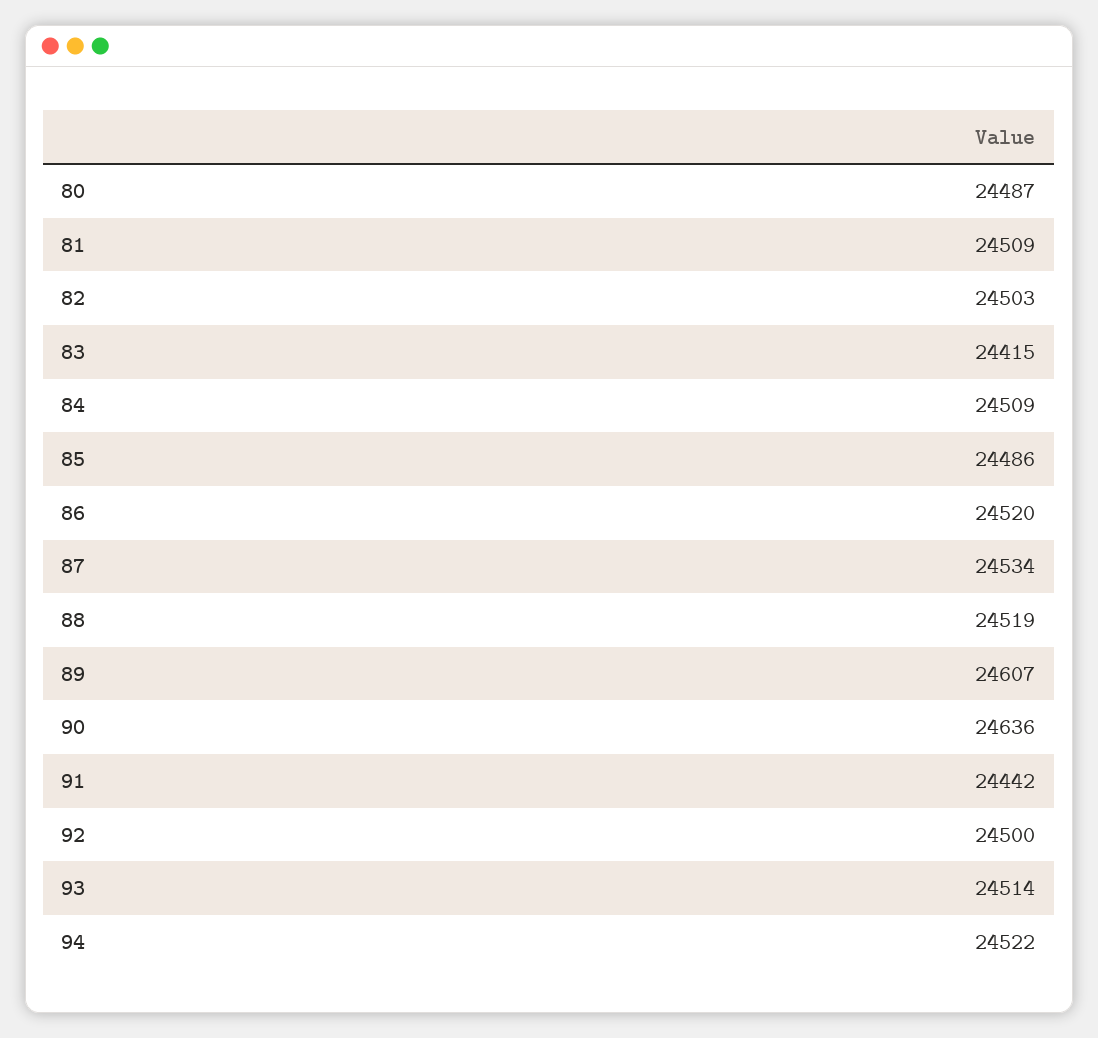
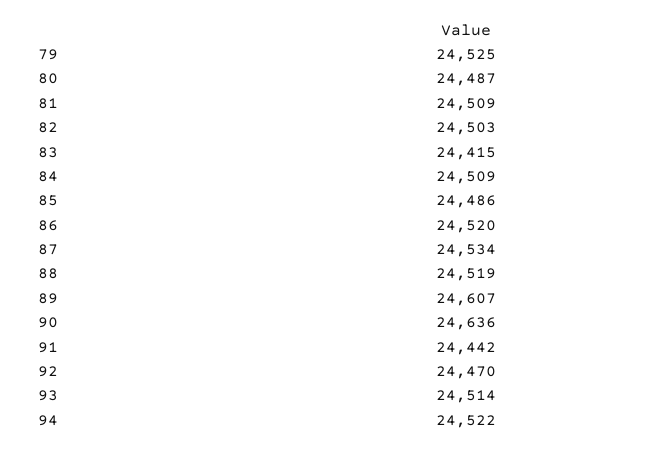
92: 24500 -> 24470
79: none -> 24525

